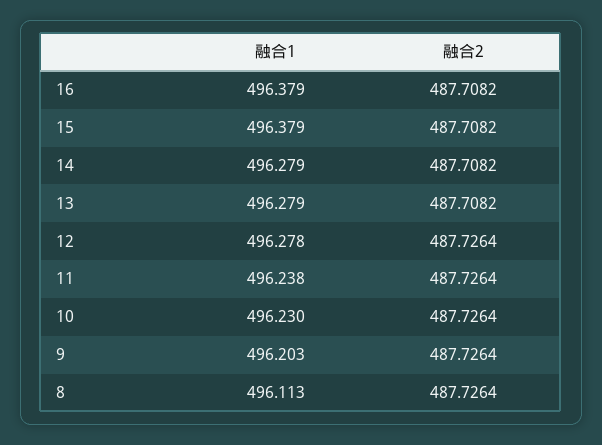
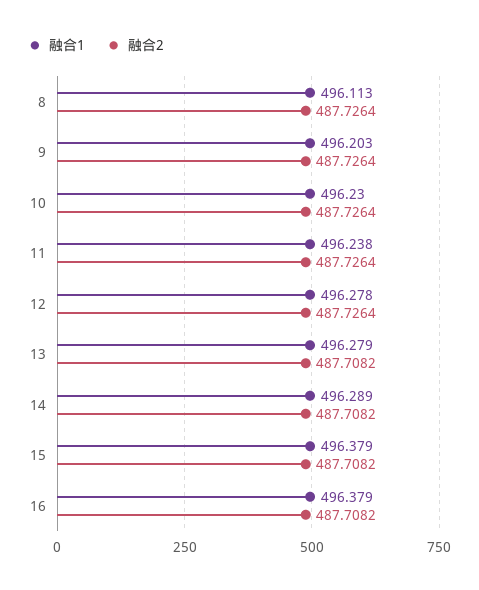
融合1, 14: 496.279 -> 496.289

